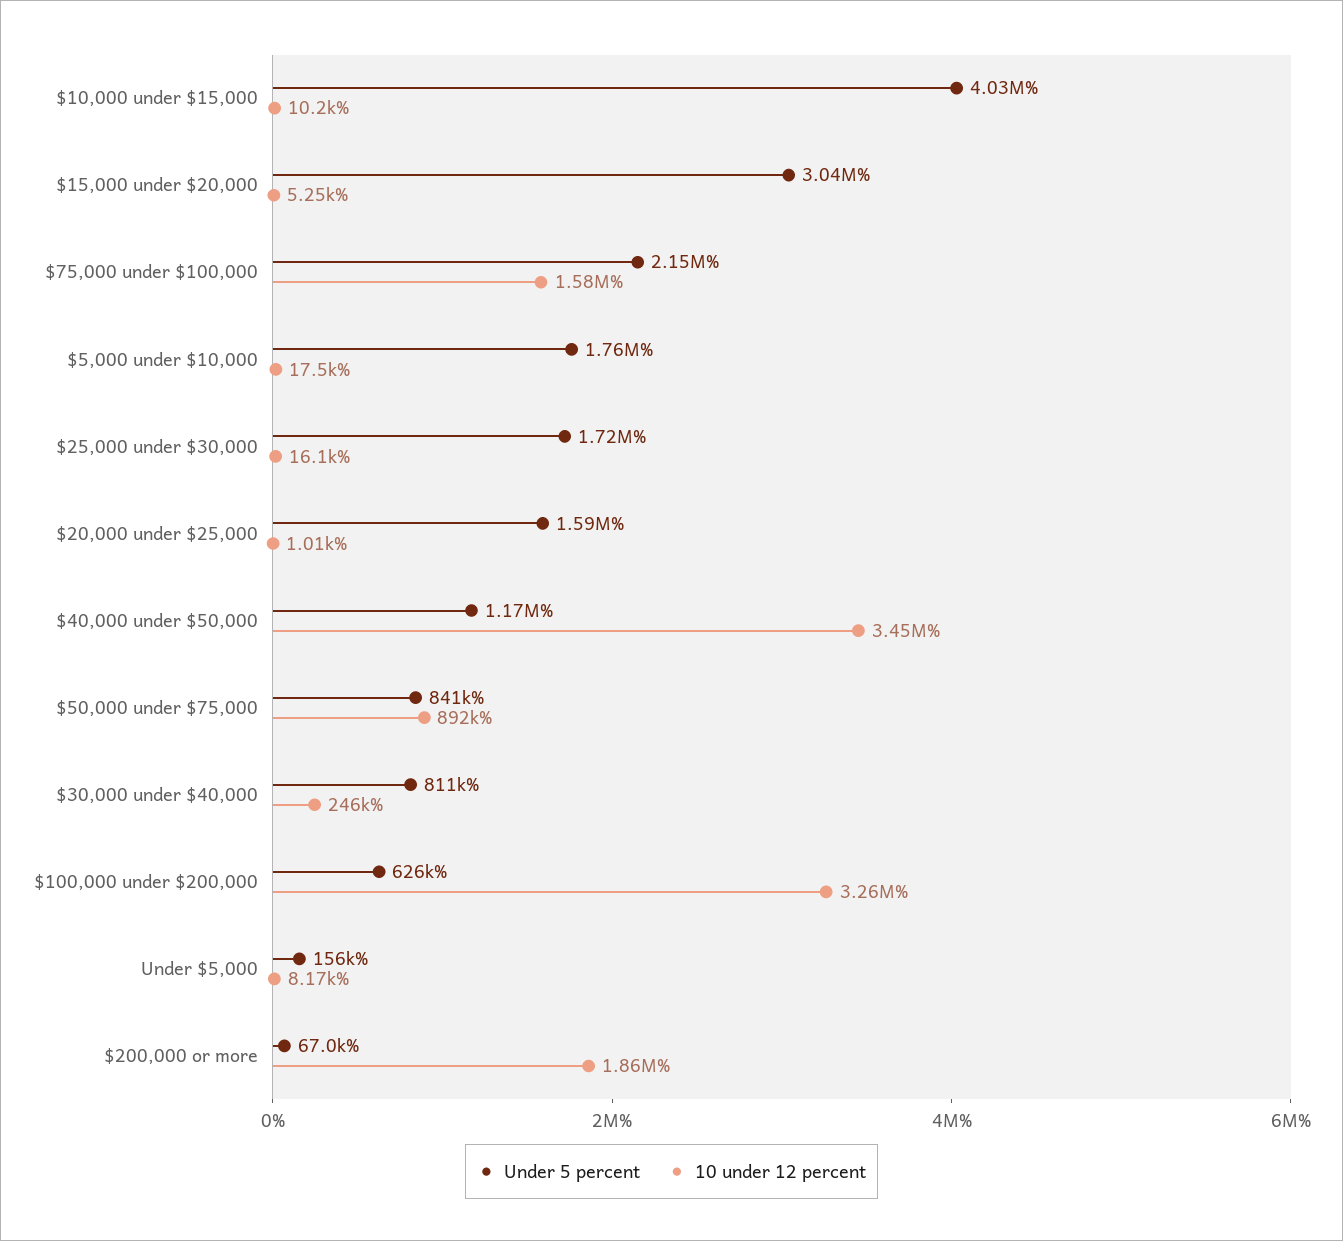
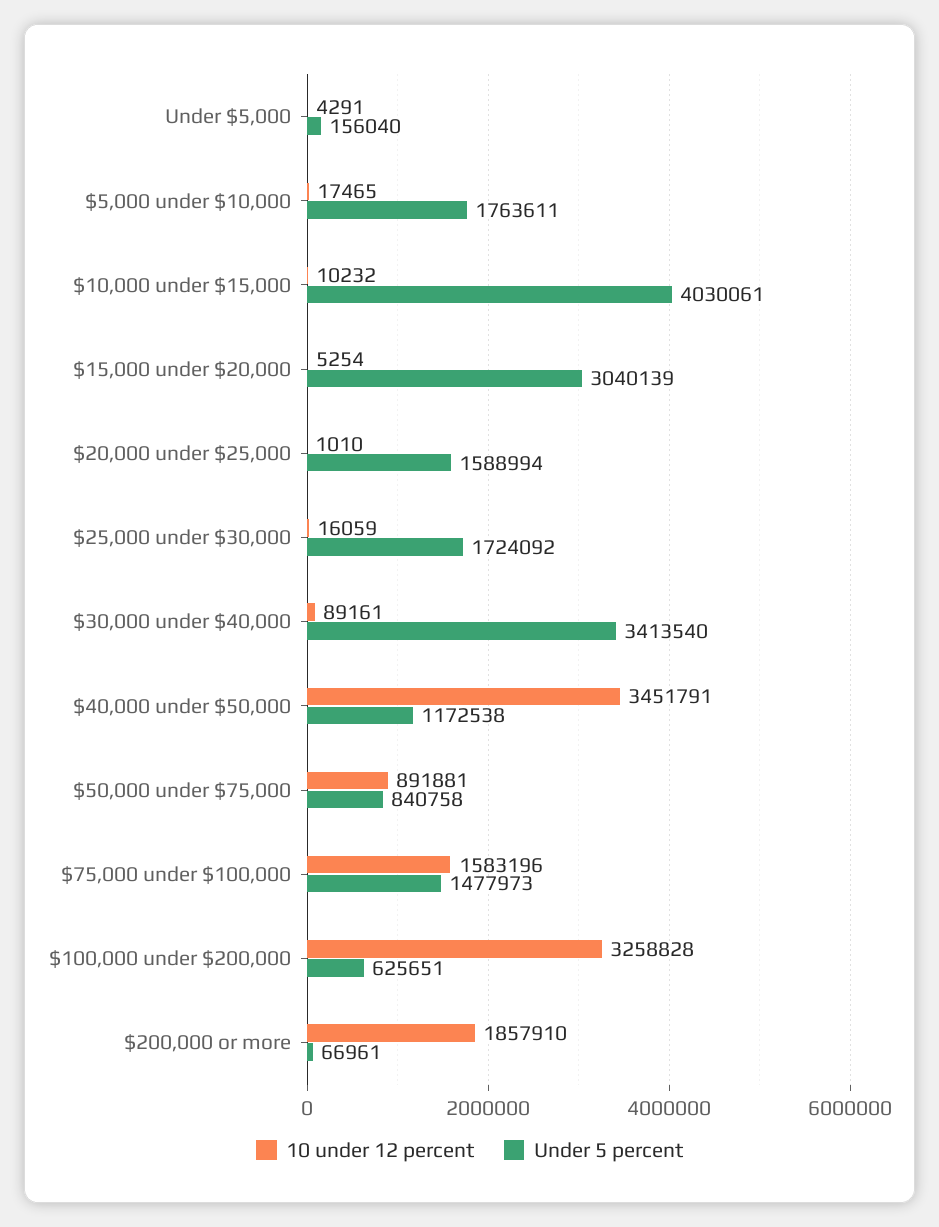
Under 5 percent, $75,000 under $100,000: 2150000 -> 1477973
Under 5 percent, $30,000 under $40,000: 811000 -> 3413540
10 under 12 percent, $30,000 under $40,000: 246000 -> 89161
10 under 12 percent, Under $5,000: 8170 -> 4291

